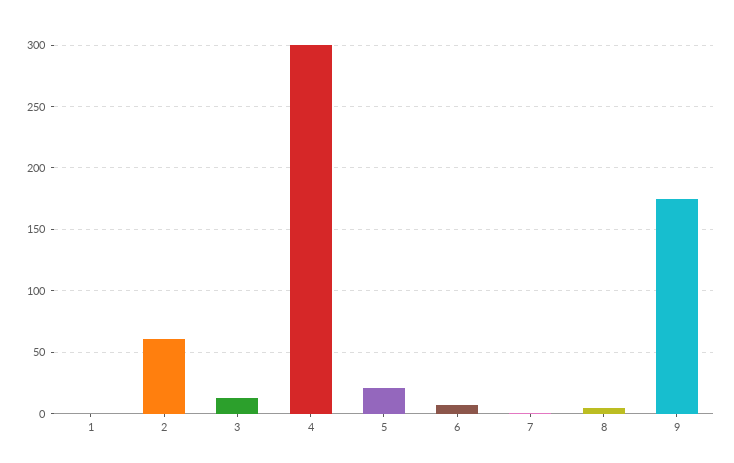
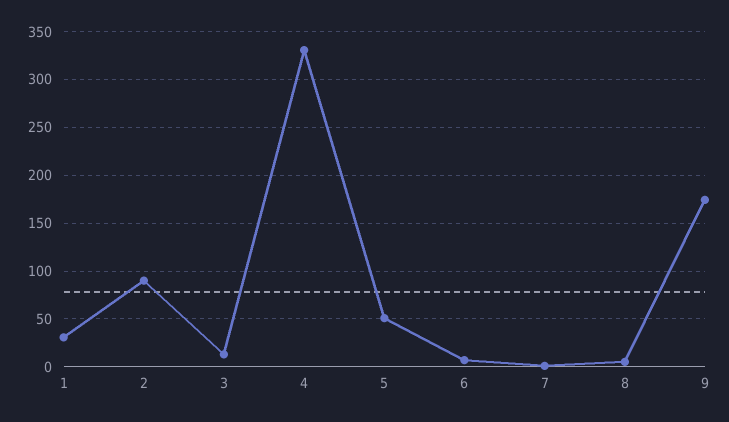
1: 0 -> 30
2: 60 -> 90
4: 300 -> 330
5: 20 -> 50

